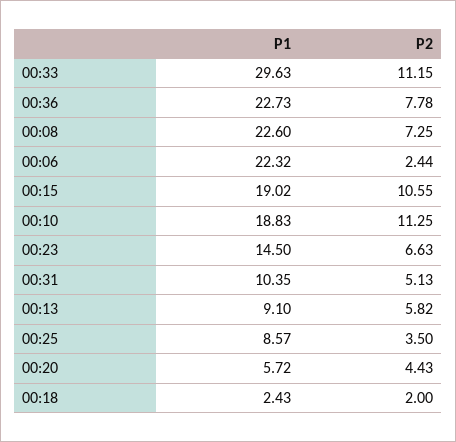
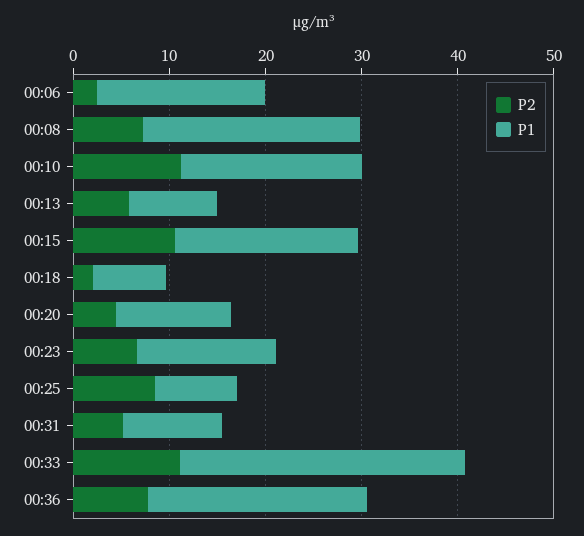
P1, 00:06: 22.32 -> 18
P2, 00:25: 3.5 -> 8
P1, 00:20: 5.72 -> 12
P1, 00:18: 2.43 -> 8

